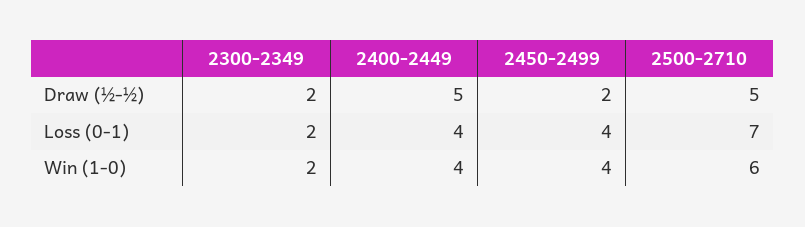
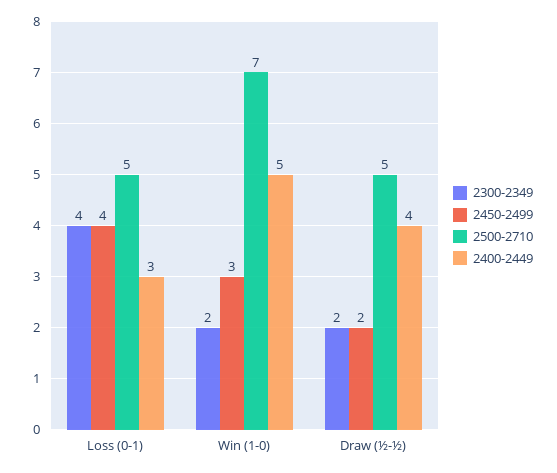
2400-2449, Draw (½-½): 5 -> 4
2300-2349, Loss (0-1): 2 -> 4
2400-2449, Loss (0-1): 4 -> 3
2500-2710, Loss (0-1): 7 -> 5
2400-2449, Win (1-0): 4 -> 5
2450-2499, Win (1-0): 4 -> 3
2500-2710, Win (1-0): 6 -> 7

